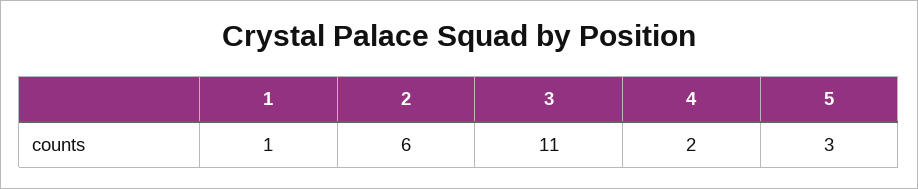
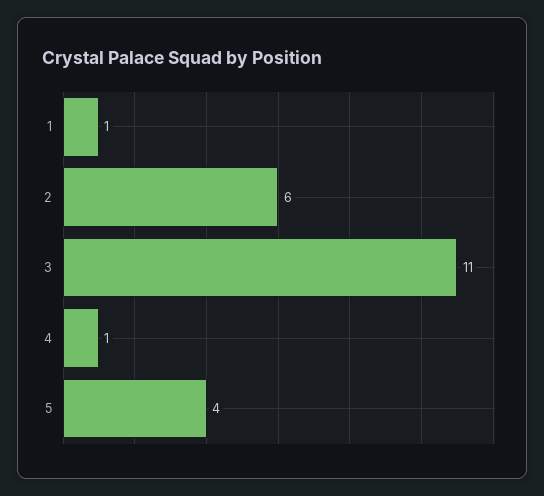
4: 2 -> 1
5: 3 -> 4

